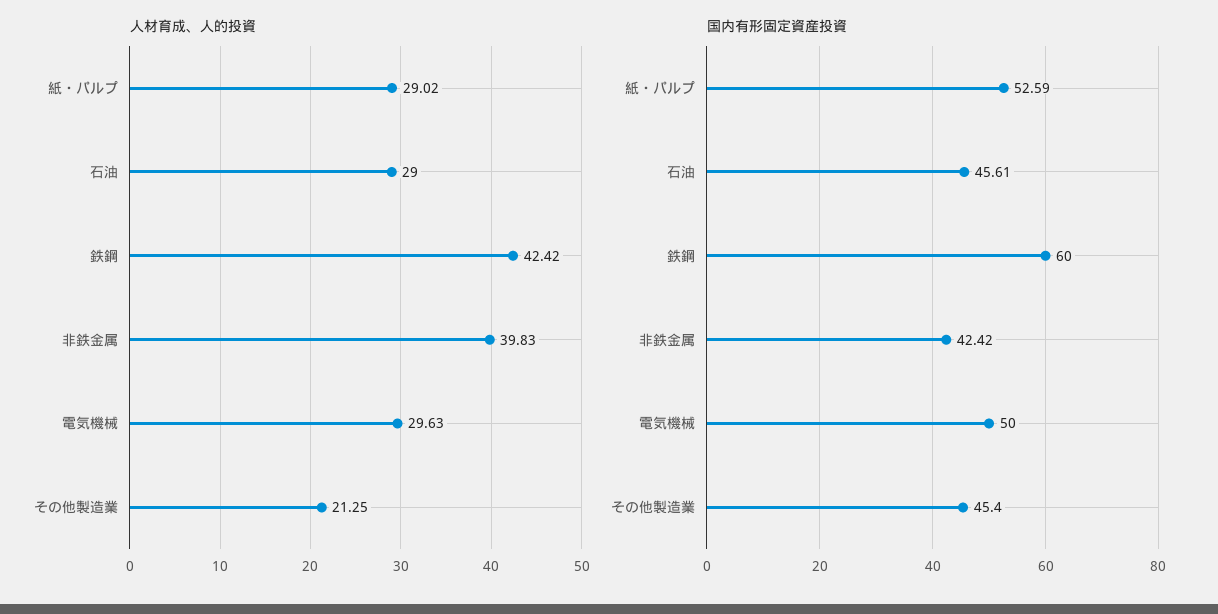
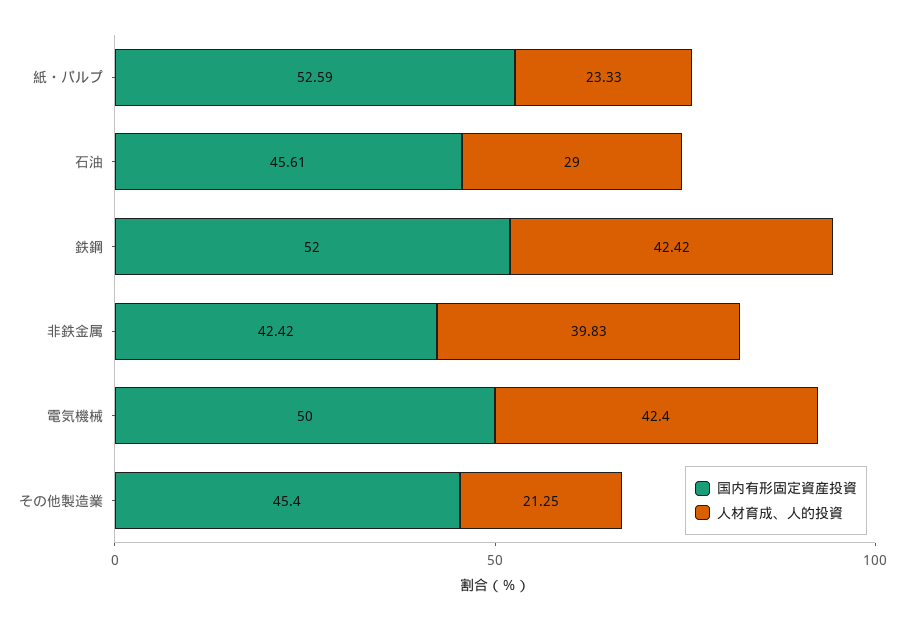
人材育成、人的投資, 紙・パルプ: 29.02 -> 23.33
人材育成、人的投資, 電気機械: 29.63 -> 42.4
国内有形固定資産投資, 鉄鋼: 60 -> 52

